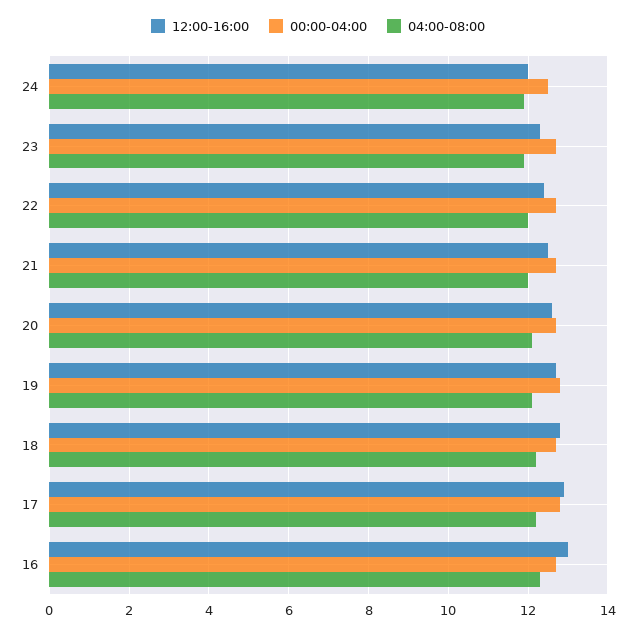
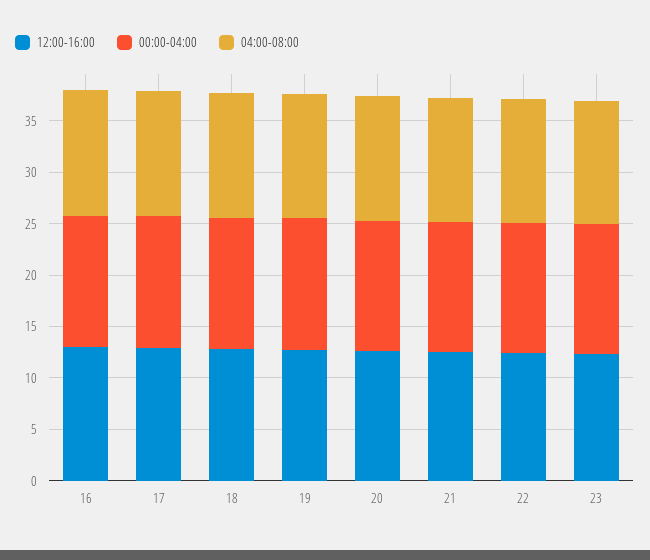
12:00-16:00, 24: 12 -> none
00:00-04:00, 24: 12.5 -> none
04:00-08:00, 24: 12 -> none

